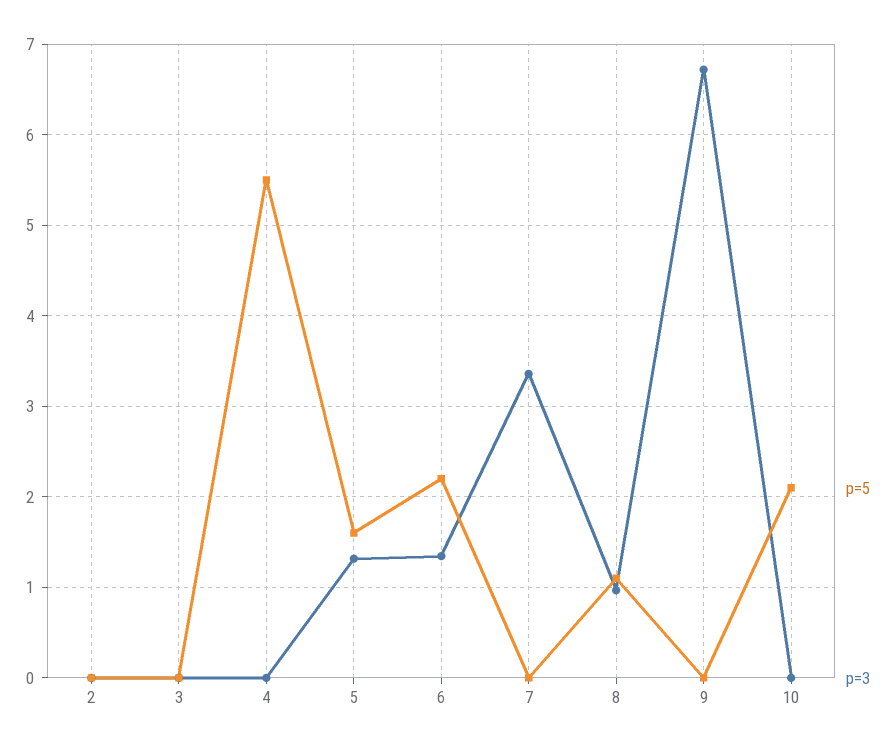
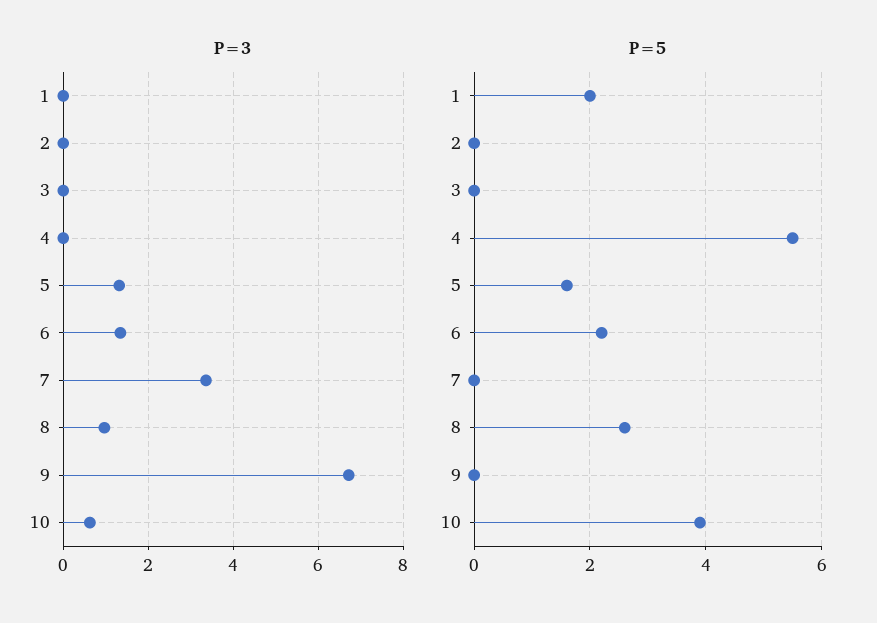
p=5, 8: 1.1 -> 2.5
p=5, 10: 2.1 -> 4
p=3, 10: 0 -> 0.6
p=3, 1: none -> 0
p=5, 1: none -> 2

